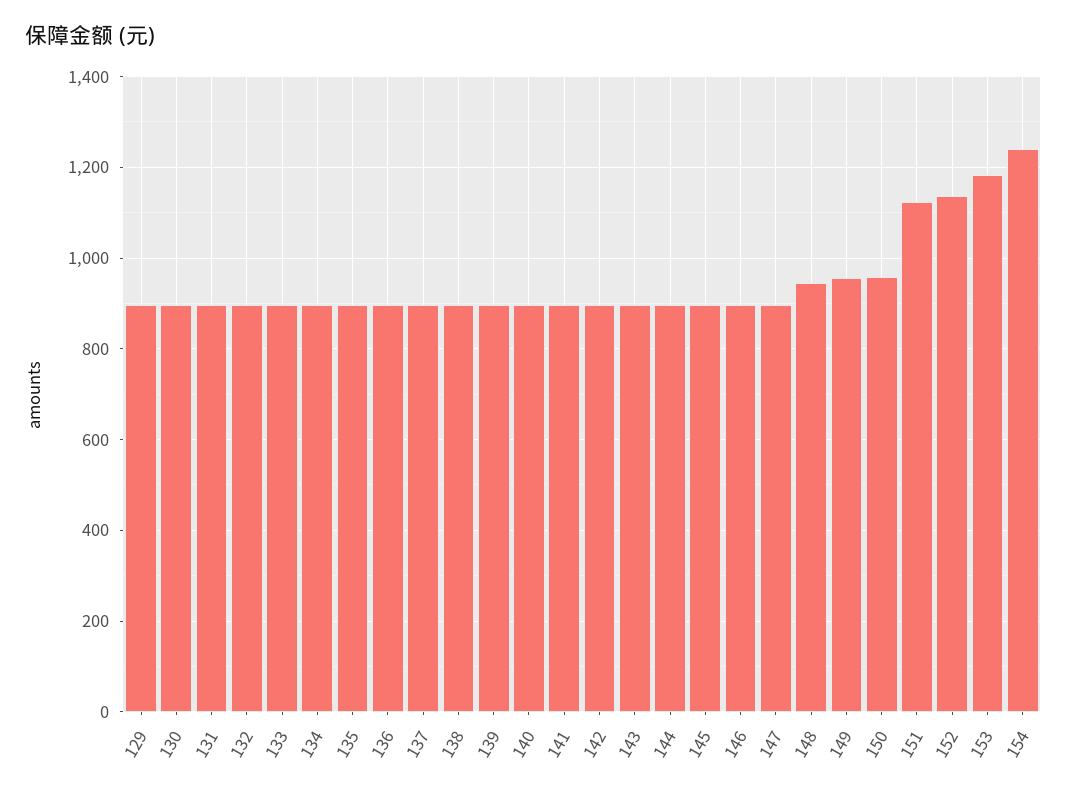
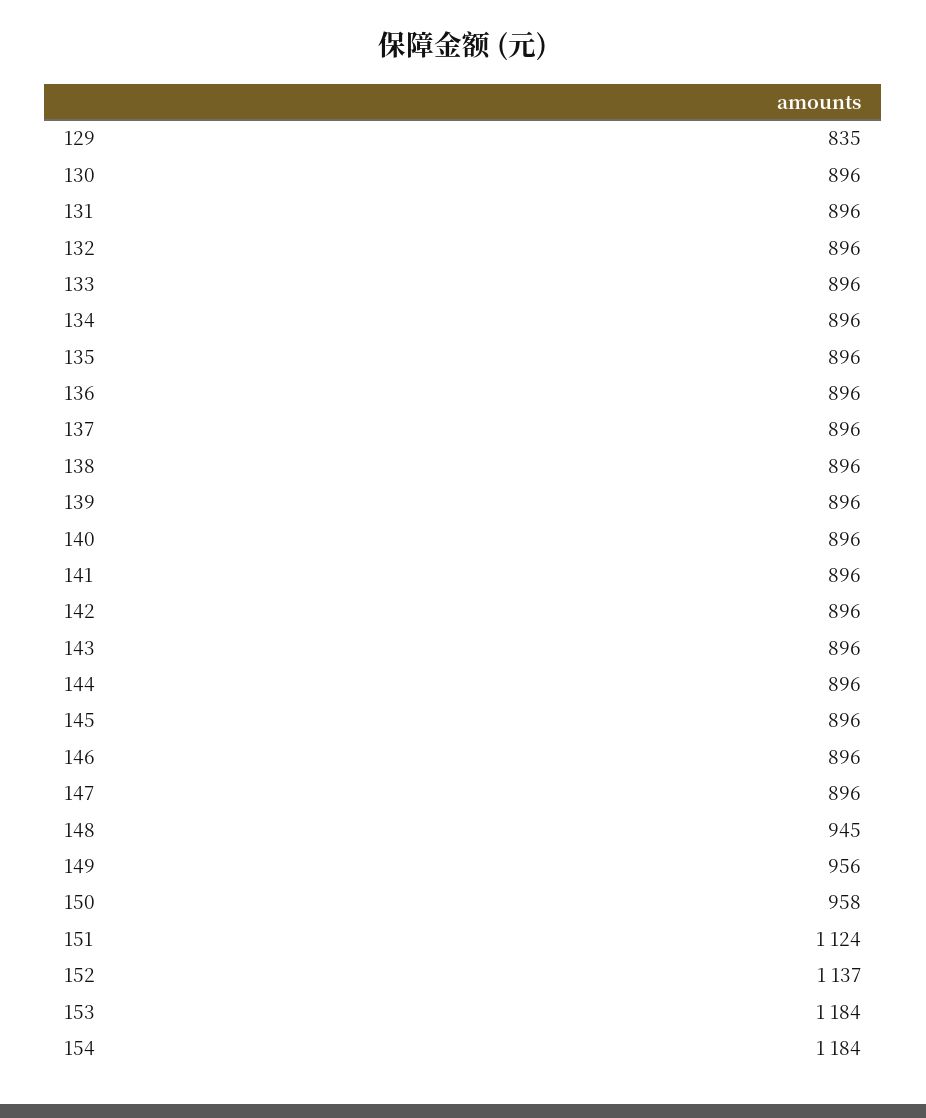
129: 900 -> 835
154: 1240 -> 1184

